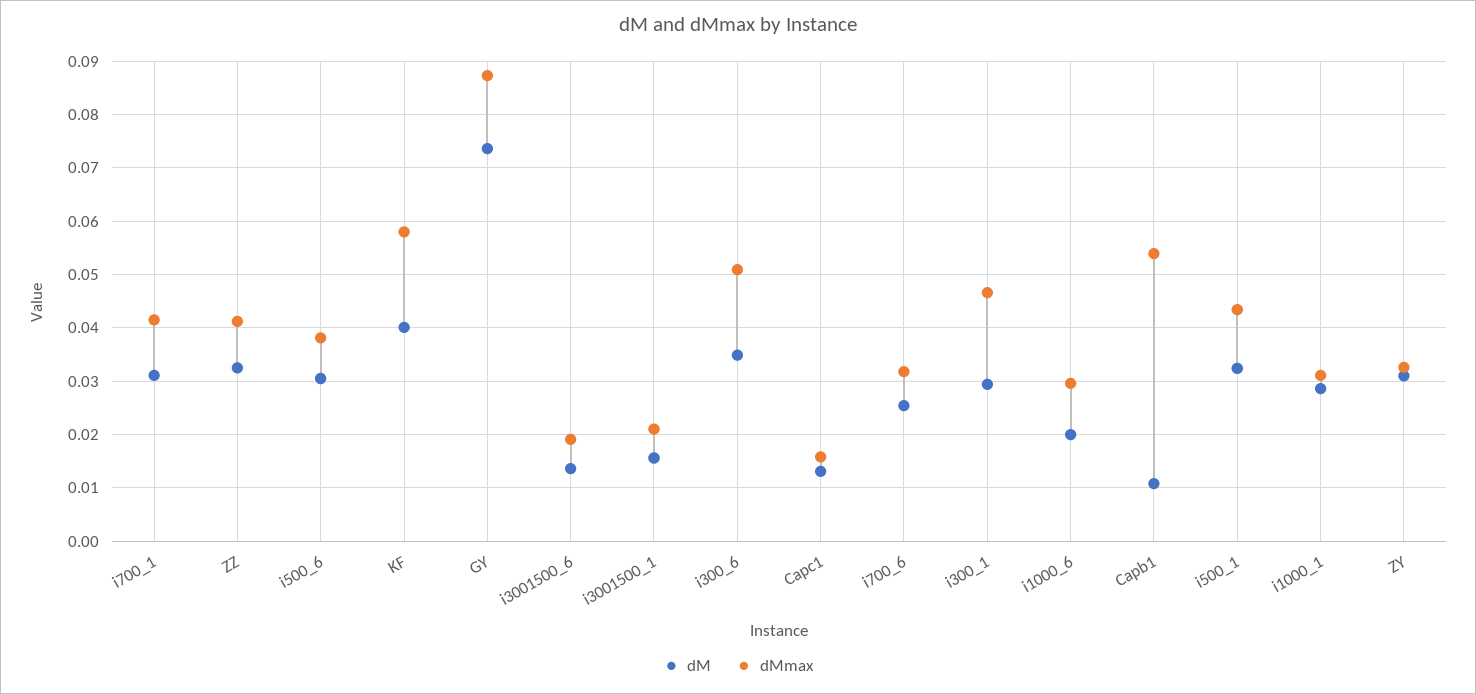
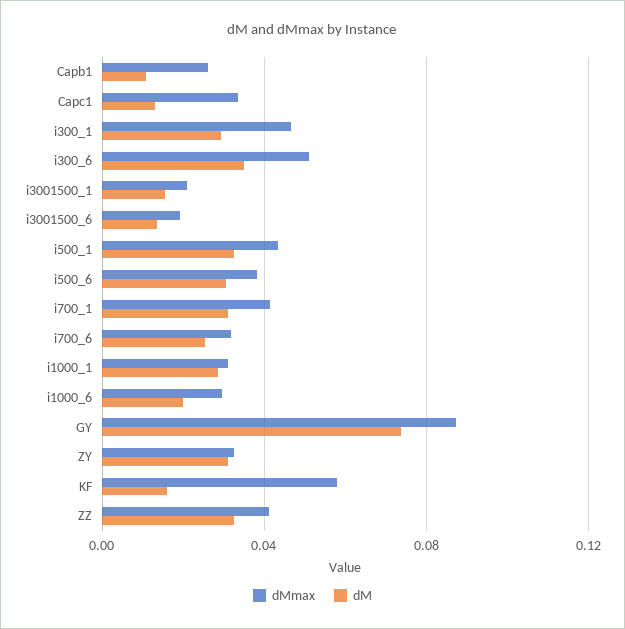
dM, KF: 0.04 -> 0.015
dMmax, Capc1: 0.016 -> 0.035
dMmax, Capb1: 0.054 -> 0.025

